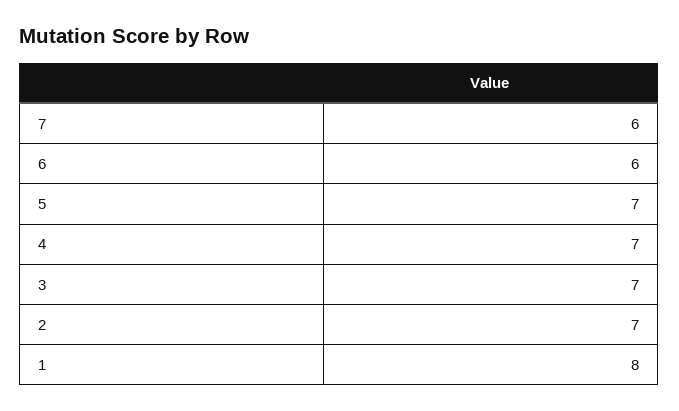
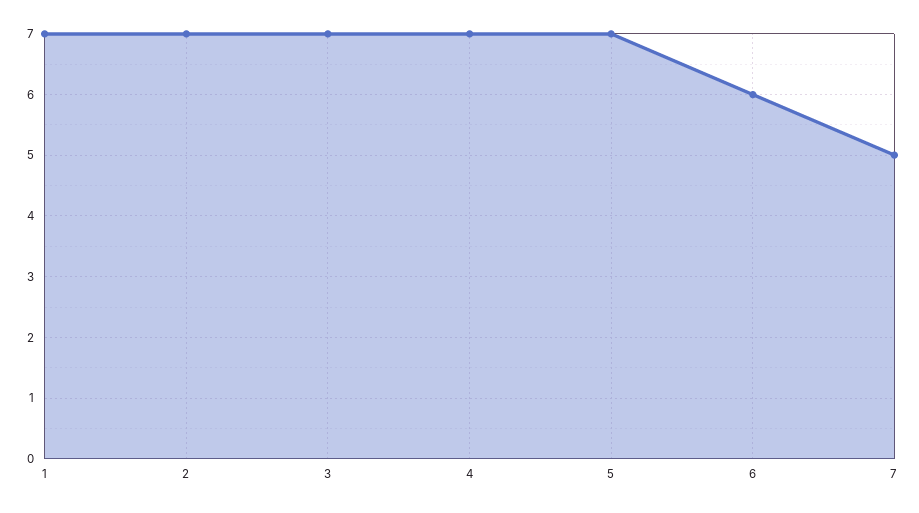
7: 6 -> 5
1: 8 -> 7

